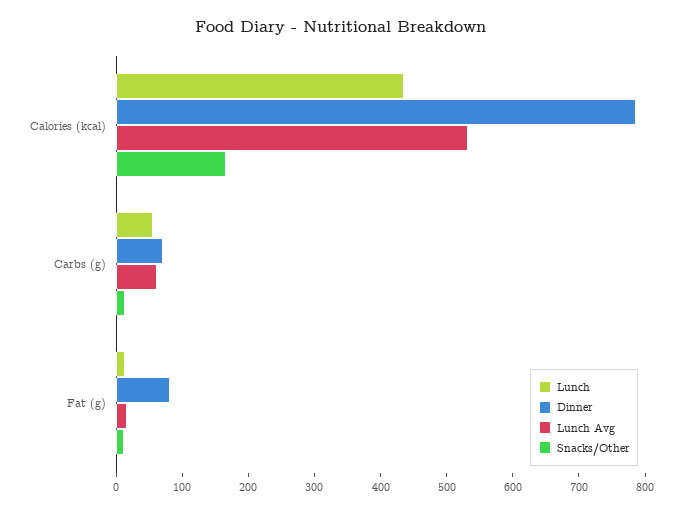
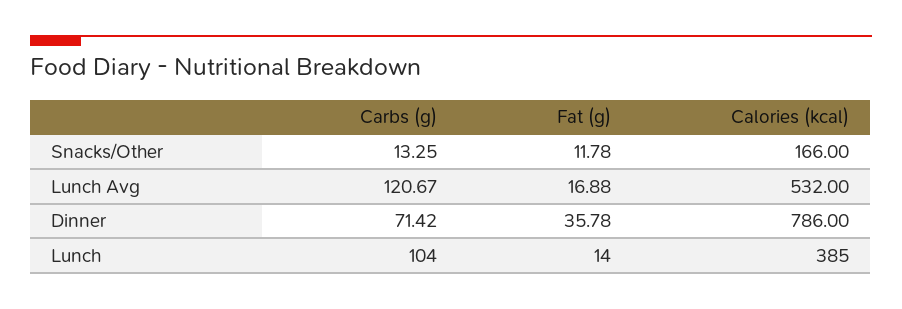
Lunch, Calories (kcal): 440 -> 385
Lunch, Carbs (g): 60 -> 104
Lunch Avg, Carbs (g): 60 -> 120.67
Dinner, Fat (g): 80 -> 35.78

